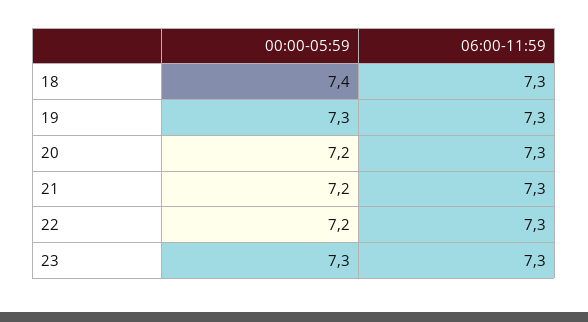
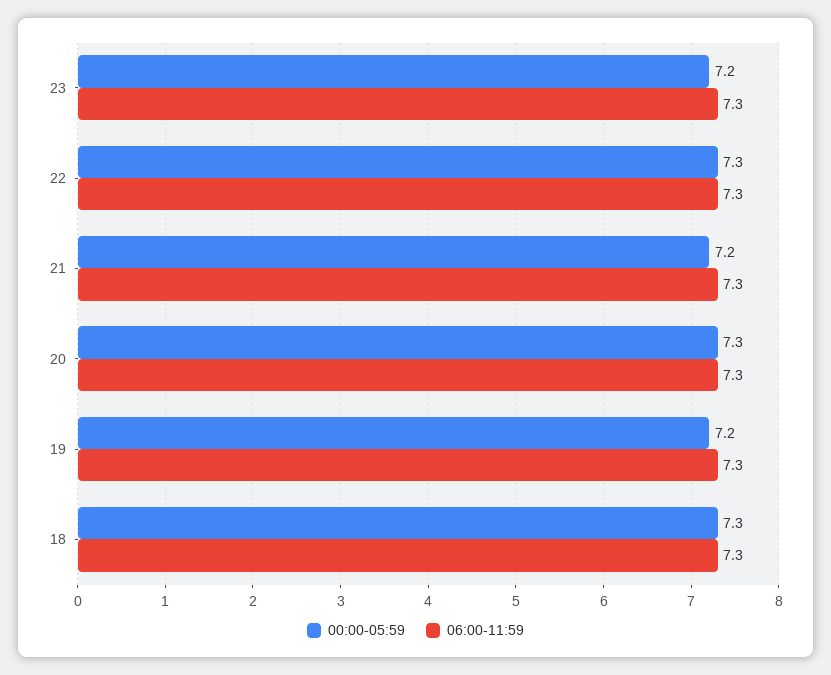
00:00-05:59, 18: 7.4 -> 7.3
00:00-05:59, 19: 7.3 -> 7.2
00:00-05:59, 20: 7.2 -> 7.3
00:00-05:59, 22: 7.2 -> 7.3
00:00-05:59, 23: 7.3 -> 7.2

